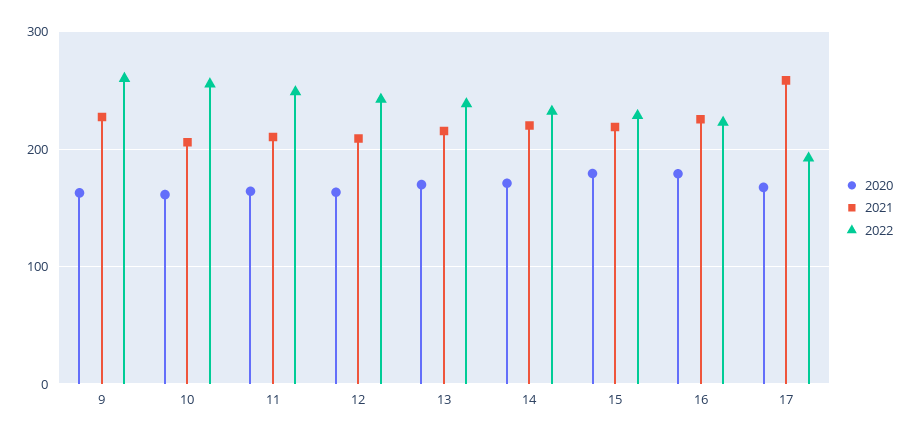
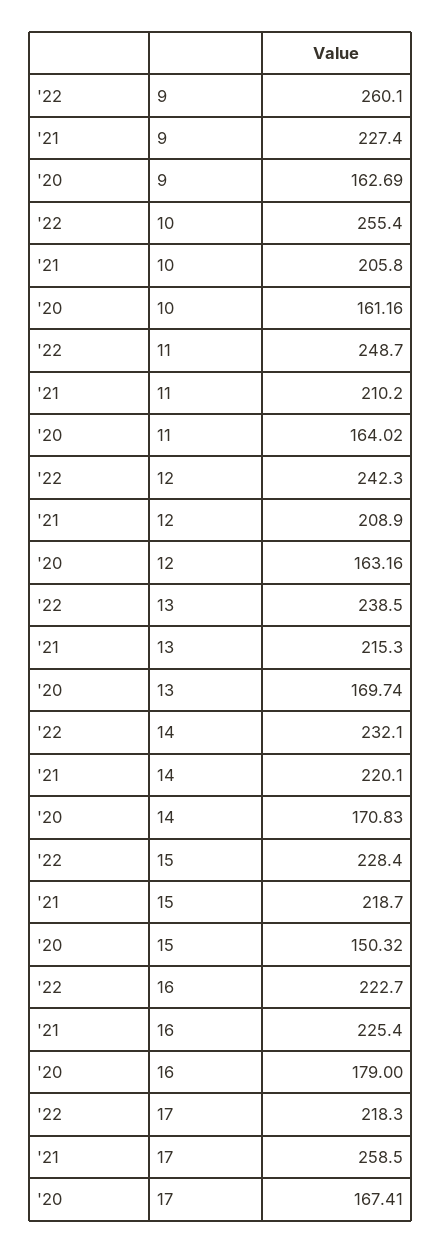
2020, 15: 180 -> 150.32
2022, 17: 190 -> 218.3

